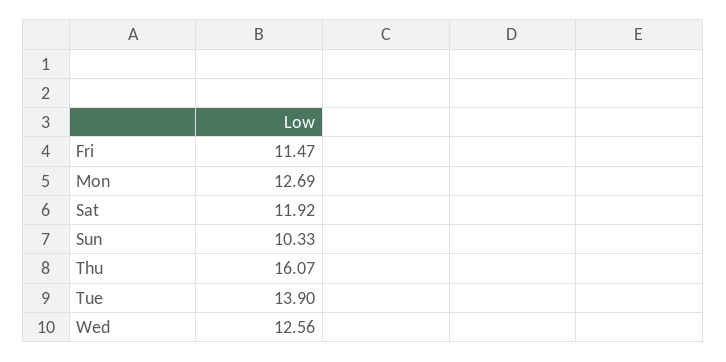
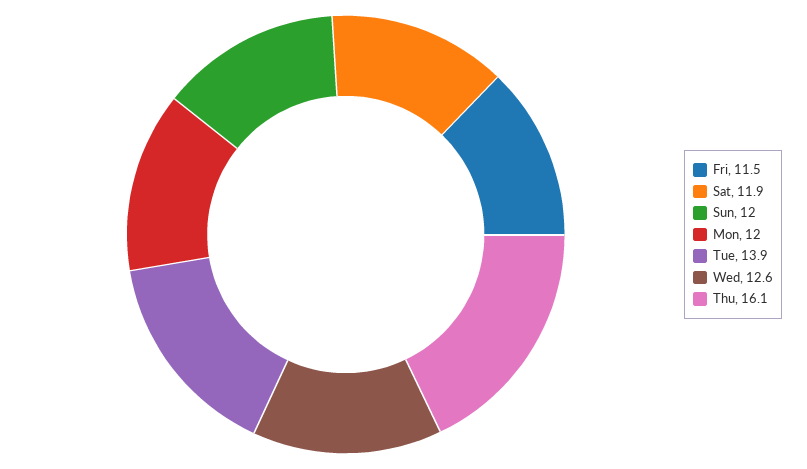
Mon: 12.69 -> 12
Sun: 10.33 -> 12

